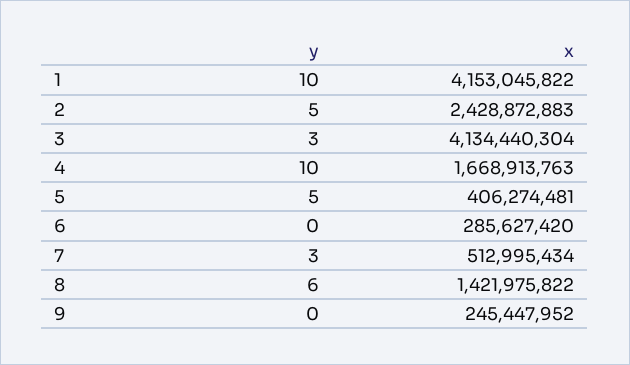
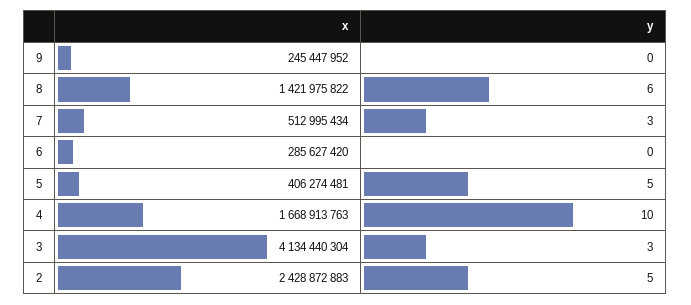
y, 1: 10 -> none
x, 1: 4153045822 -> none

